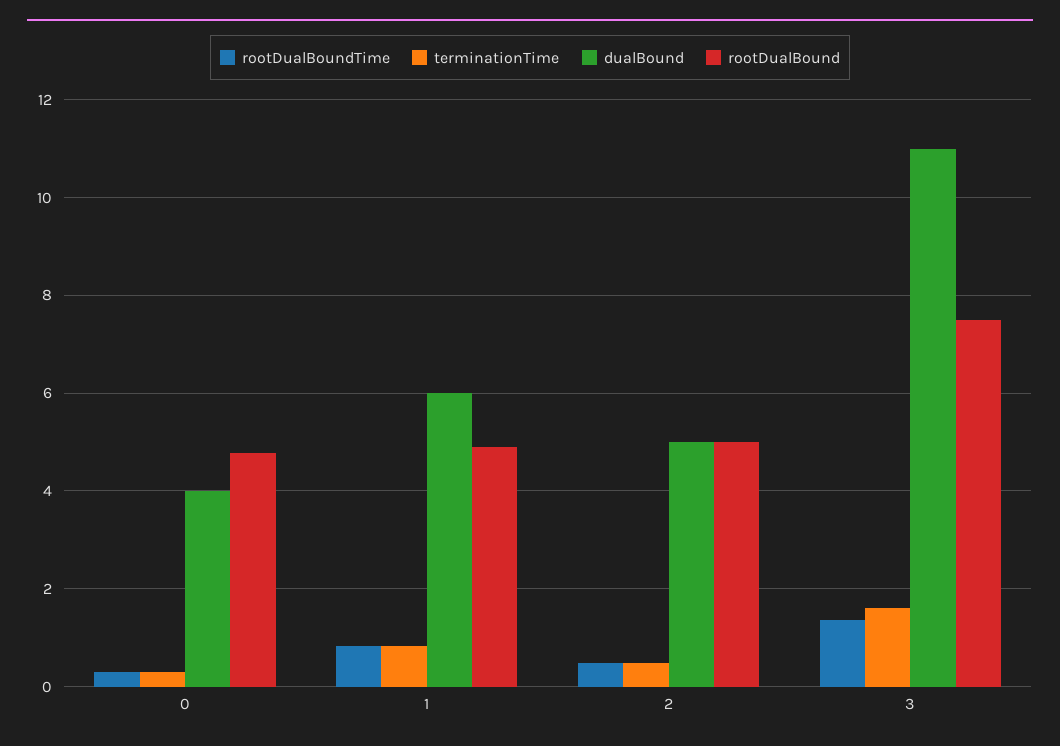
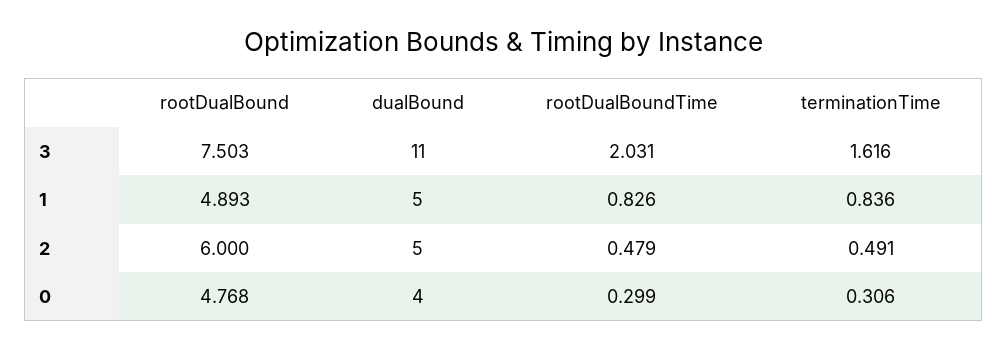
dualBound, 1: 6 -> 5
rootDualBound, 2: 5 -> 6
rootDualBoundTime, 3: 1.4 -> 2.031

